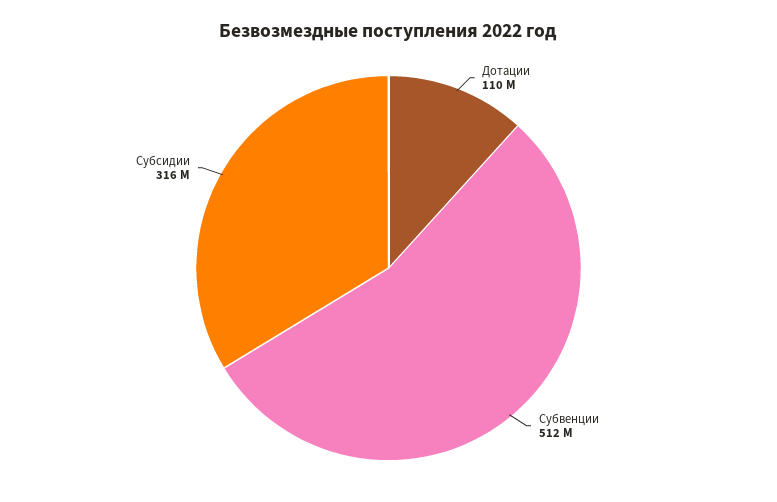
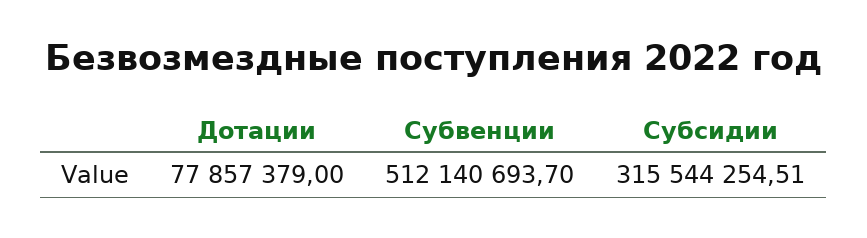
Дотации: 110000000 -> 77857379

